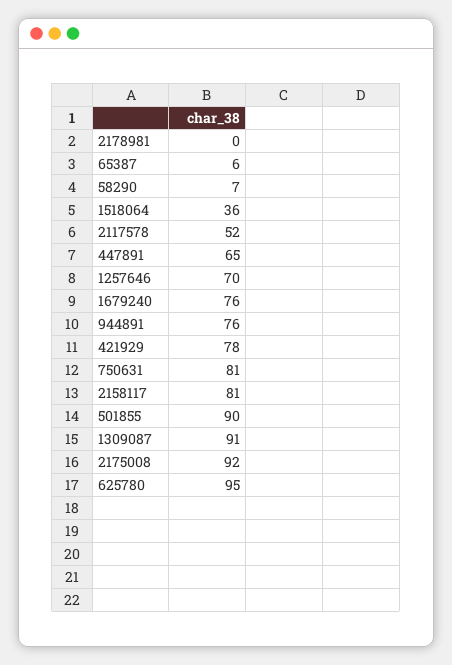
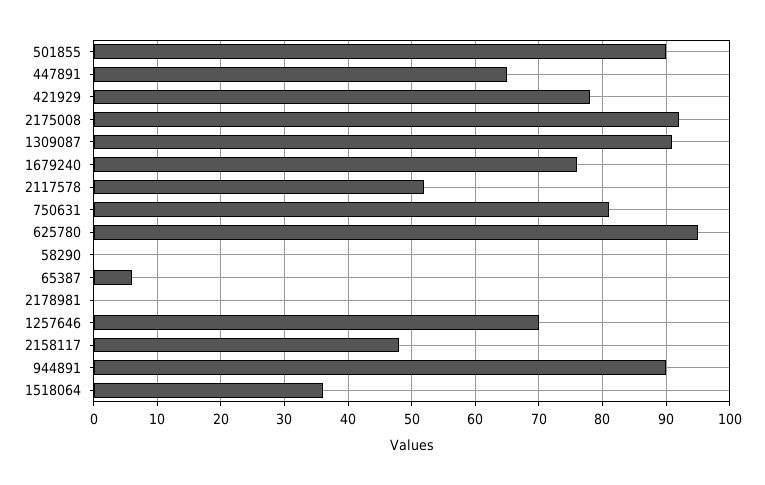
58290: 7 -> 0
944891: 76 -> 90
2158117: 81 -> 48

